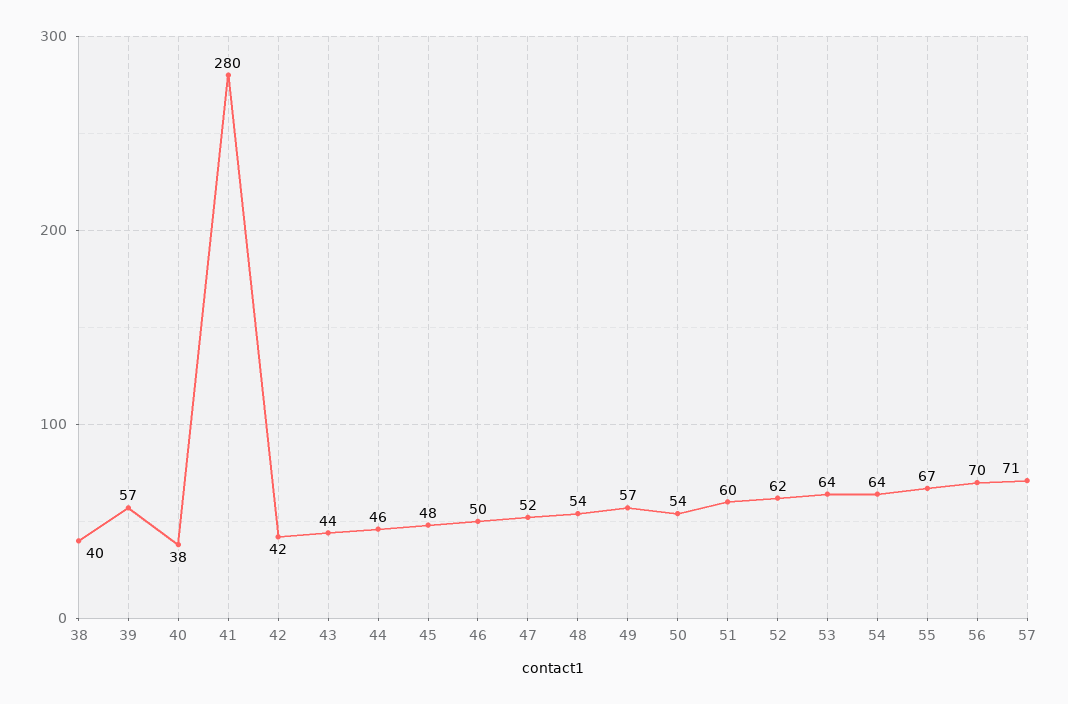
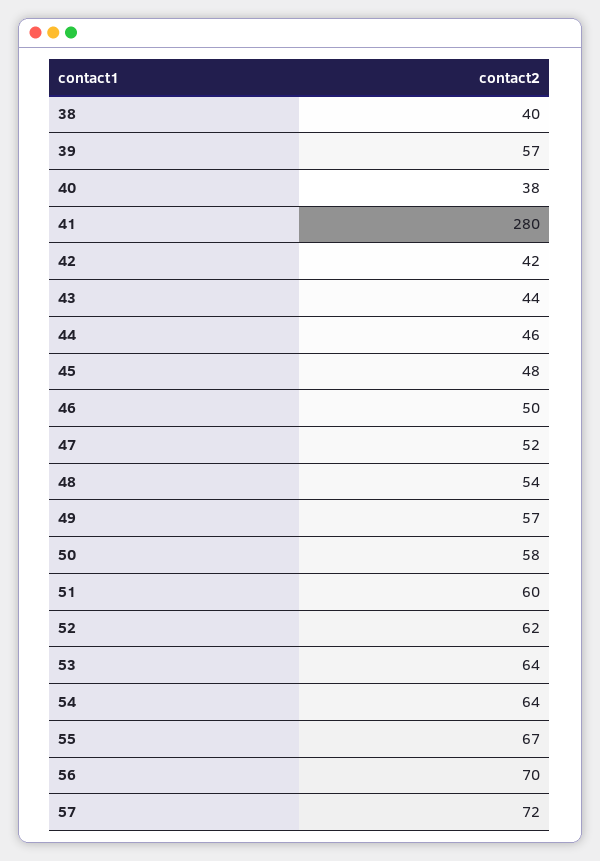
50: 54 -> 58
57: 71 -> 72

